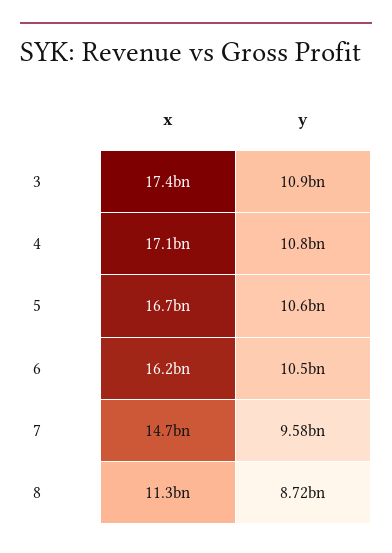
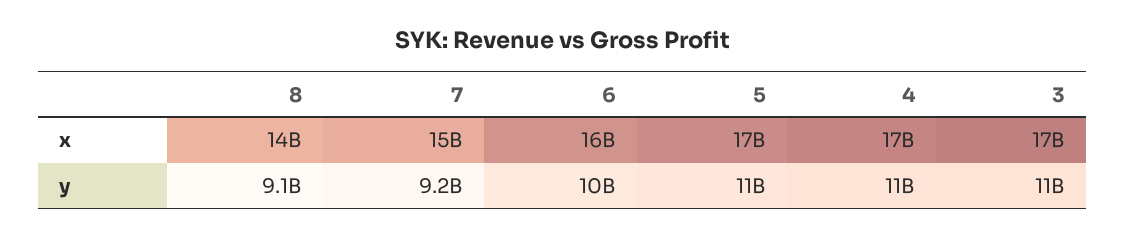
y, 7: 9580000000 -> 9200000000
x, 8: 11300000000 -> 14000000000
y, 8: 8720000000 -> 9100000000

